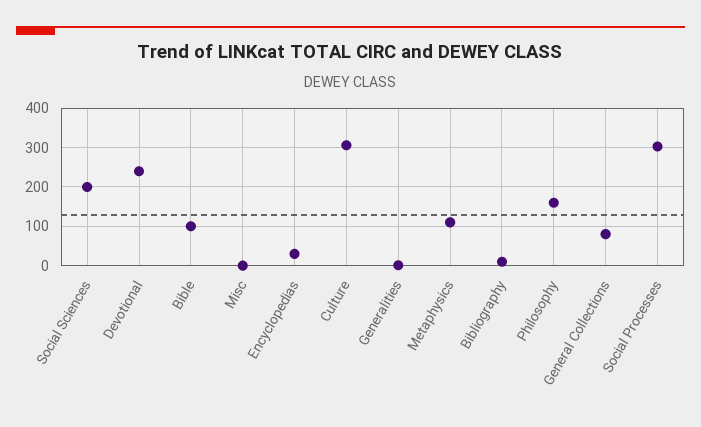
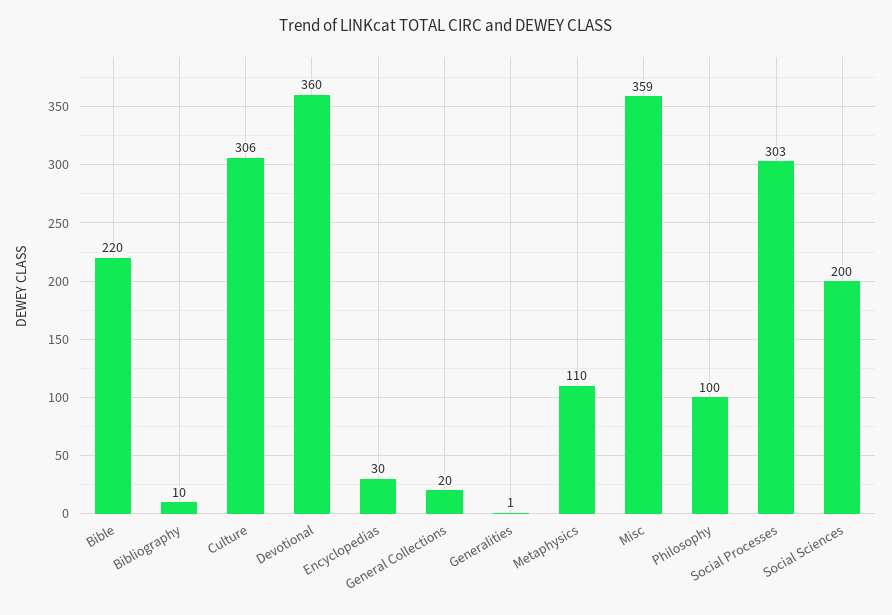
Devotional: 240 -> 360
Bible: 100 -> 220
Misc: 0 -> 359
Philosophy: 160 -> 100
General Collections: 80 -> 20

